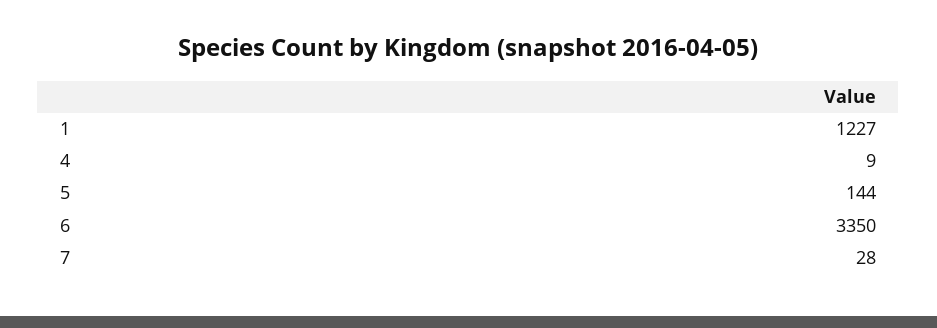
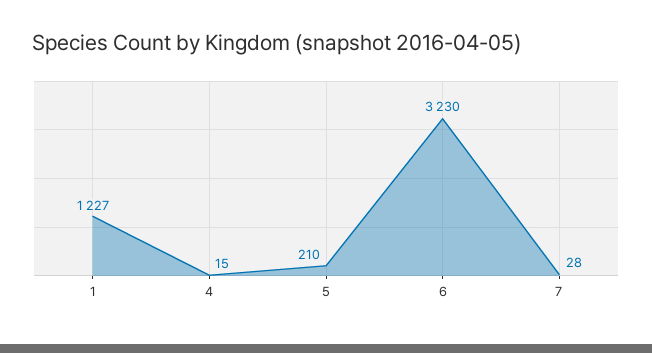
4: 9 -> 15
5: 144 -> 210
6: 3350 -> 3230

